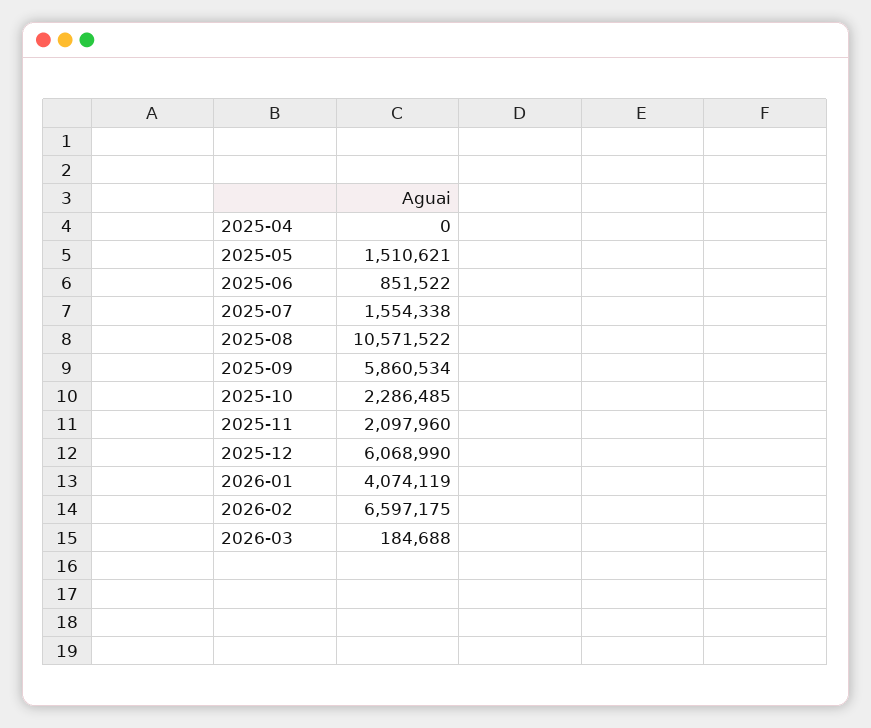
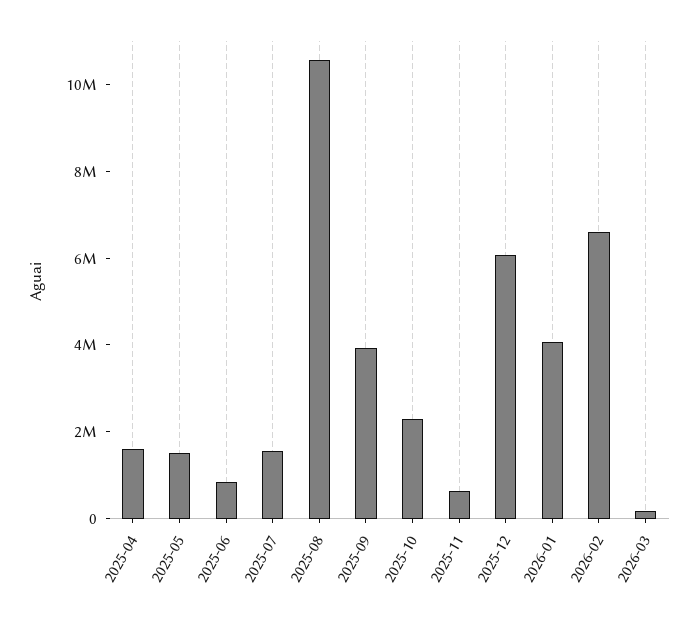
2025-04: 0 -> 1500000
2025-09: 5860534 -> 4000000
2025-11: 2097960 -> 500000

